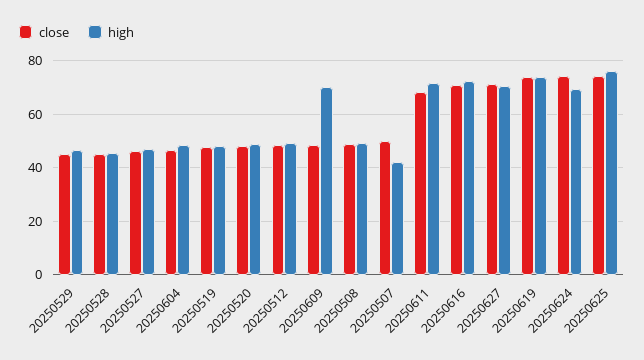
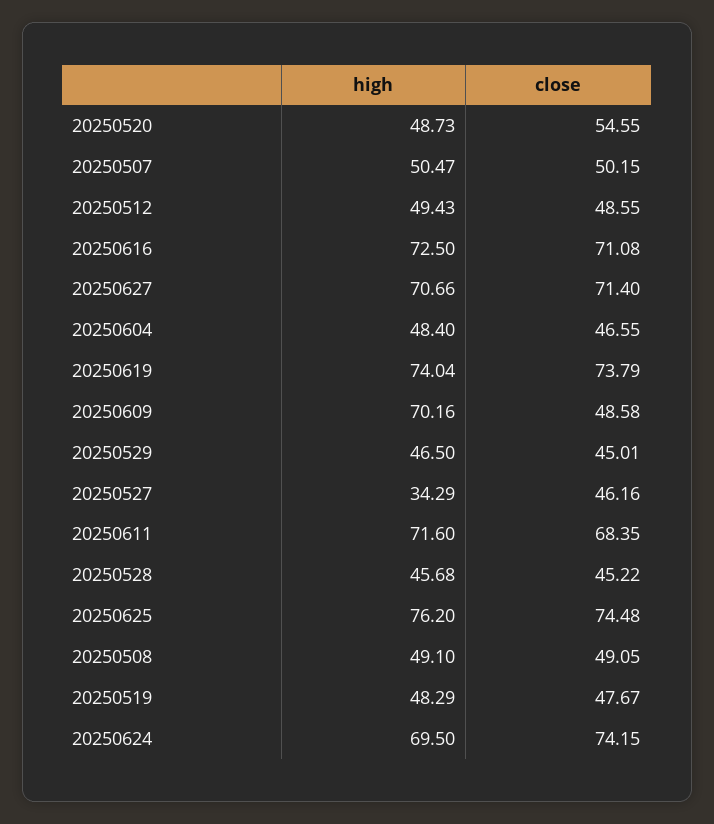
high, 20250527: 47.5 -> 34.29
close, 20250520: 47.5 -> 54.55
high, 20250507: 42.5 -> 50.47

